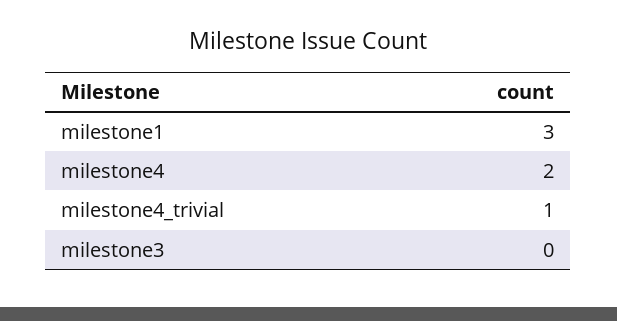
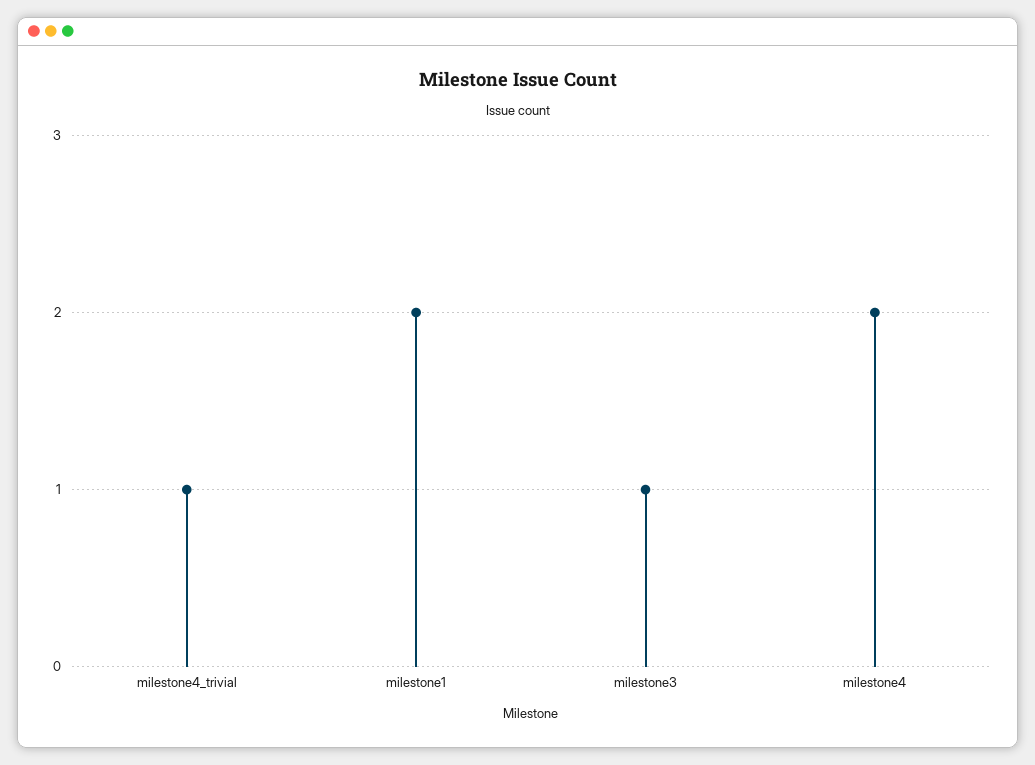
milestone1: 3 -> 2
milestone3: 0 -> 1

